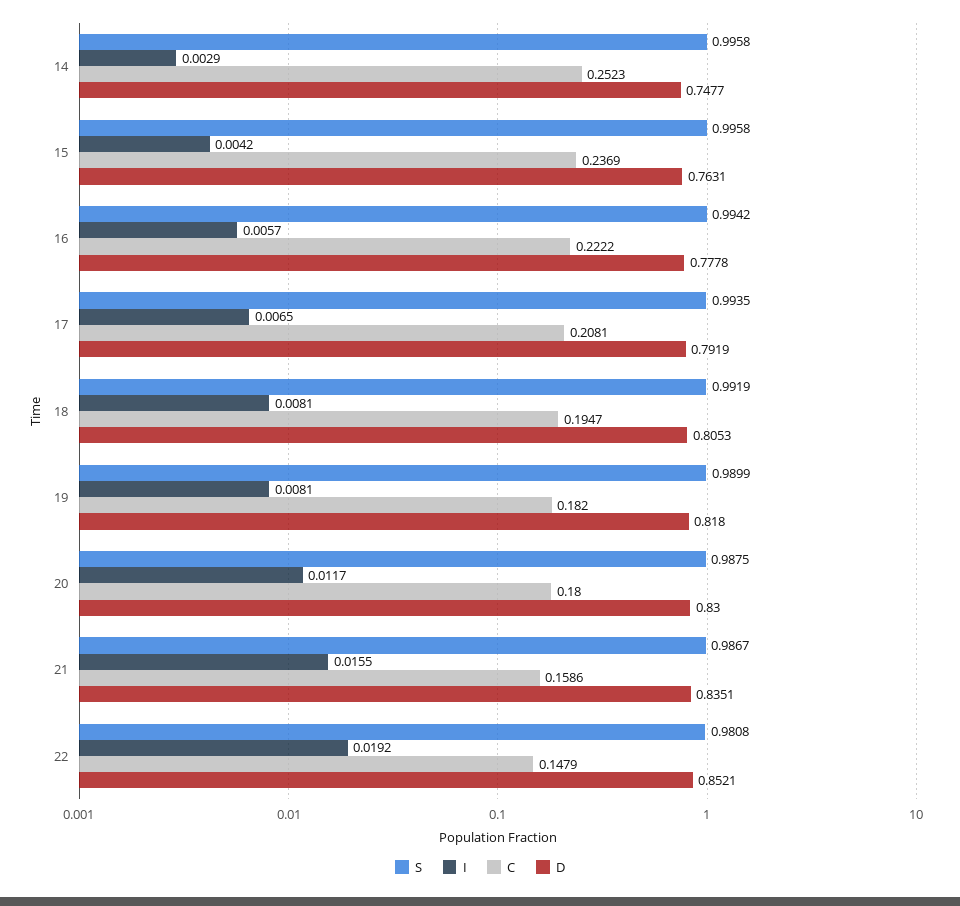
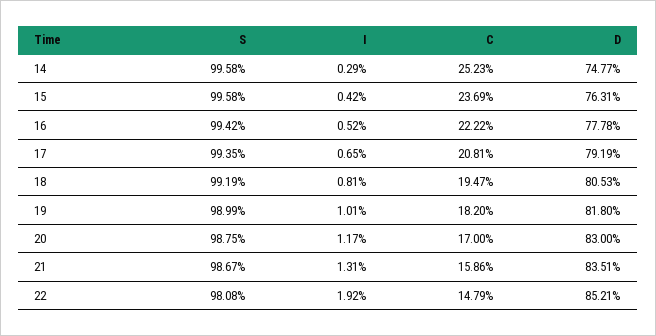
I, 16: 0.0057 -> 0.0052
I, 19: 0.0081 -> 0.0101
C, 20: 0.18 -> 0.17
I, 21: 0.0155 -> 0.0131

